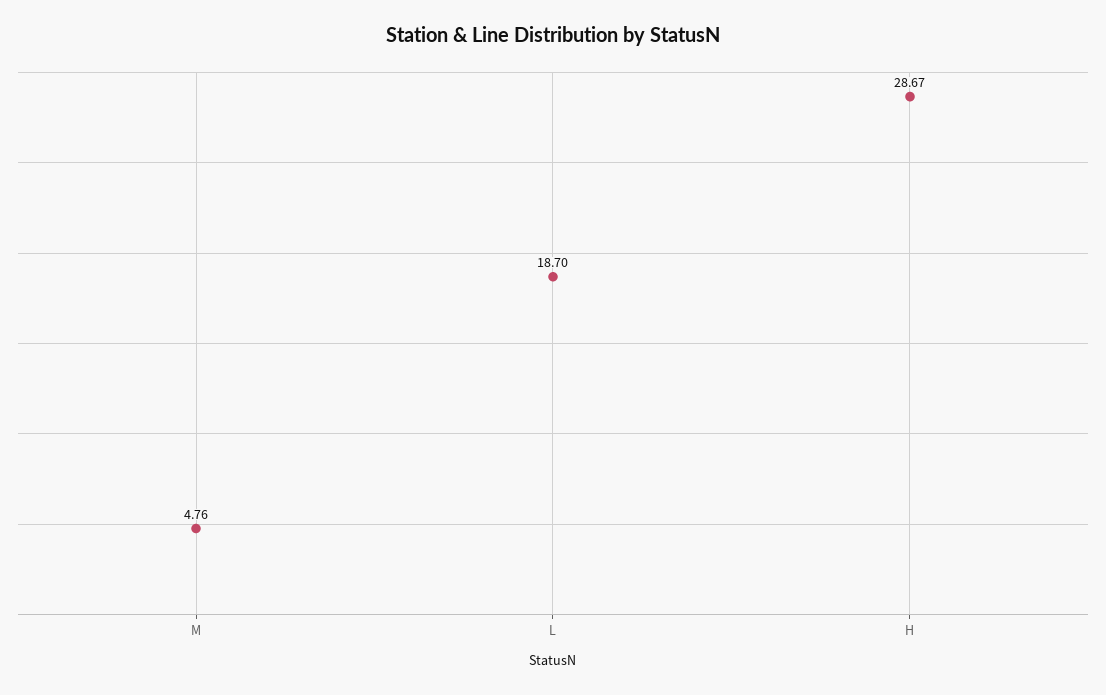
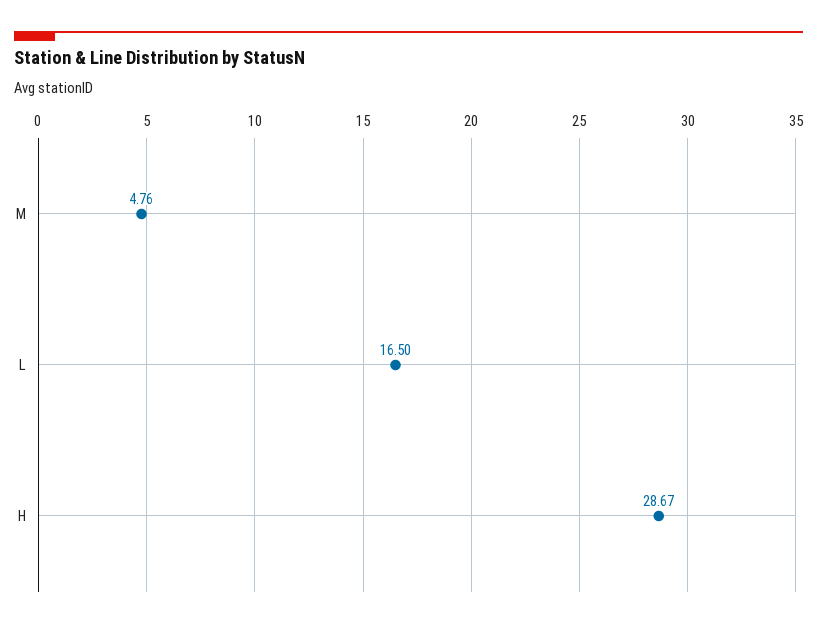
L: 18.7 -> 16.5

